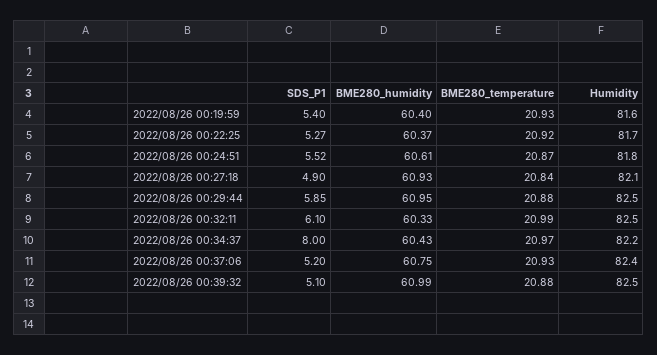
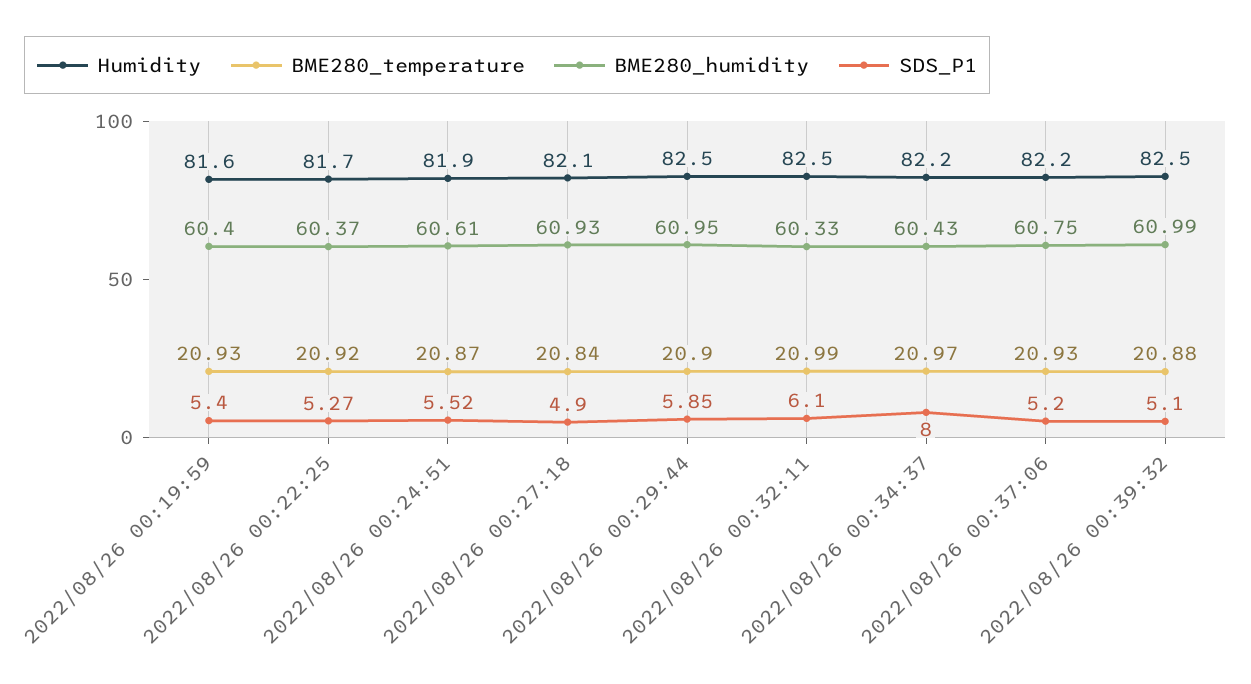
Humidity, 2022/08/26 00:24:51: 81.8 -> 81.9
BME280_temperature, 2022/08/26 00:29:44: 20.88 -> 20.9
Humidity, 2022/08/26 00:37:06: 82.4 -> 82.2

